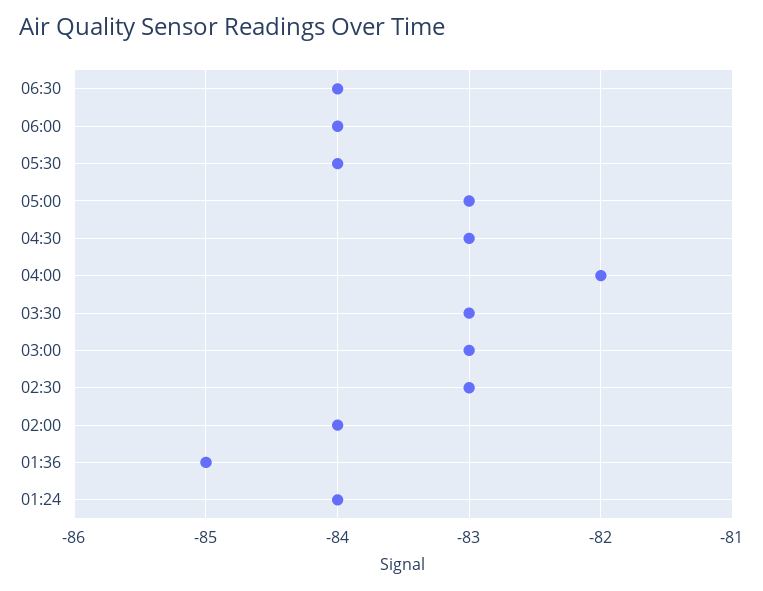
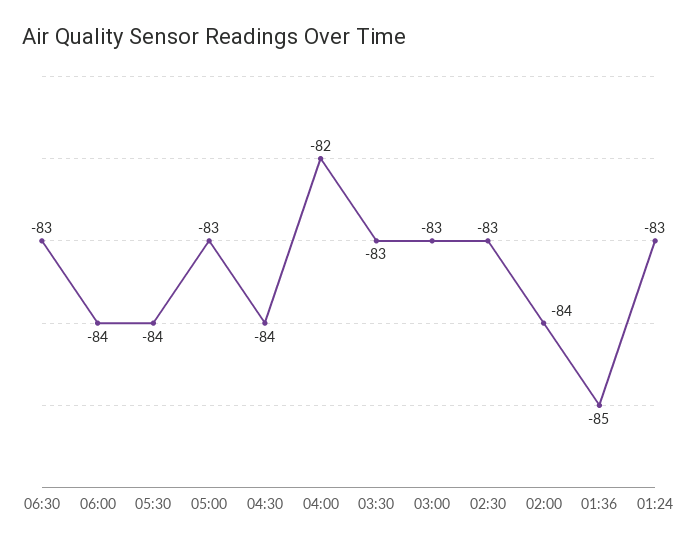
06:30: -84 -> -83
04:30: -83 -> -84
01:24: -84 -> -83

